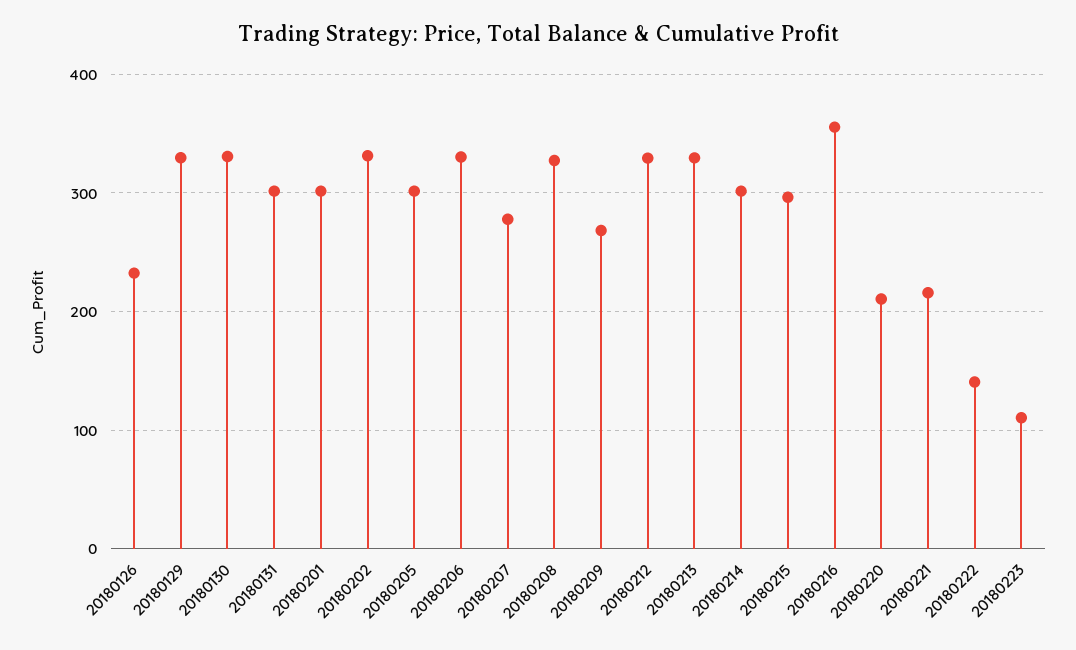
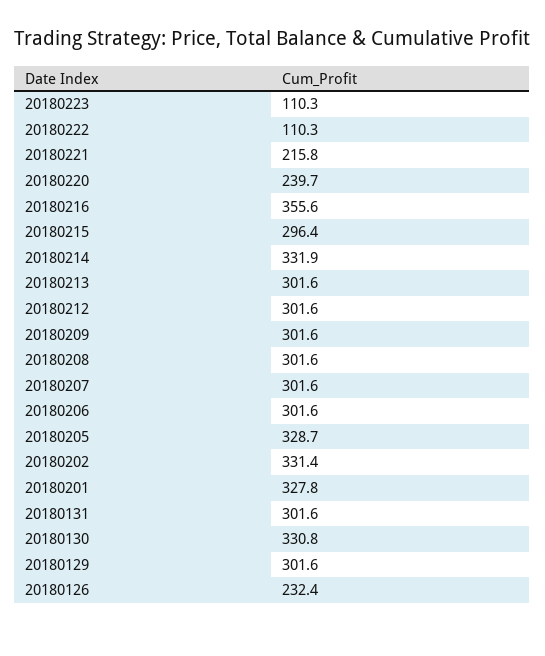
20180129: 330 -> 301.6
20180201: 300 -> 327.8
20180205: 300 -> 328.7
20180206: 330 -> 301.6
20180207: 280 -> 301.6
20180208: 330 -> 301.6
20180209: 270 -> 301.6
20180212: 330 -> 301.6
20180213: 330 -> 301.6
20180214: 300 -> 331.9
20180220: 210 -> 239.7
20180222: 140 -> 110.3

